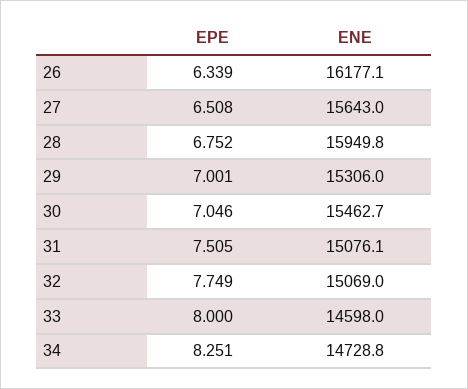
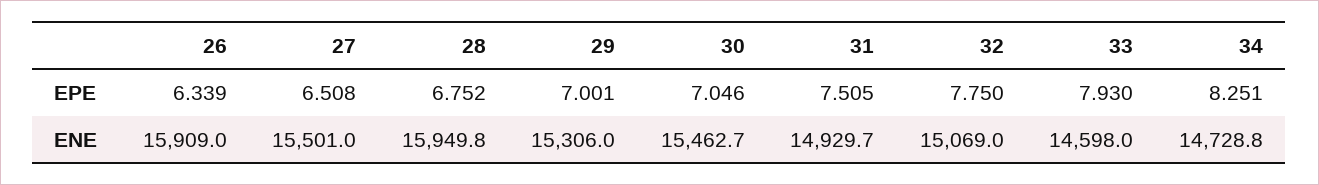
ENE, 26: 16177.1 -> 15909
ENE, 27: 15643 -> 15501
ENE, 31: 15076.1 -> 14929.7
EPE, 32: 7.749 -> 7.75
EPE, 33: 8 -> 7.93

